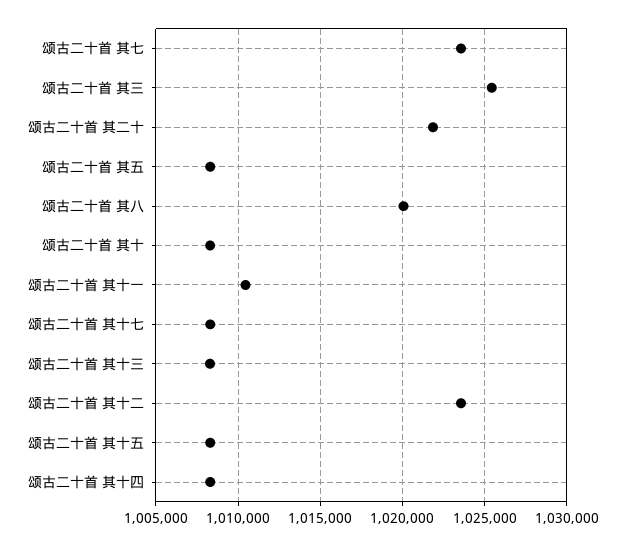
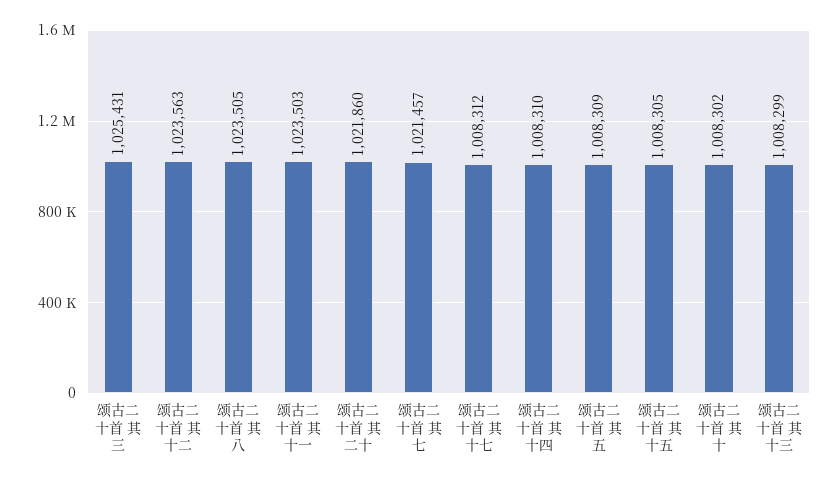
颂古二十首 其七: 1023500 -> 1021457
颂古二十首 其八: 1020000 -> 1023505
颂古二十首 其十一: 1010500 -> 1023503

